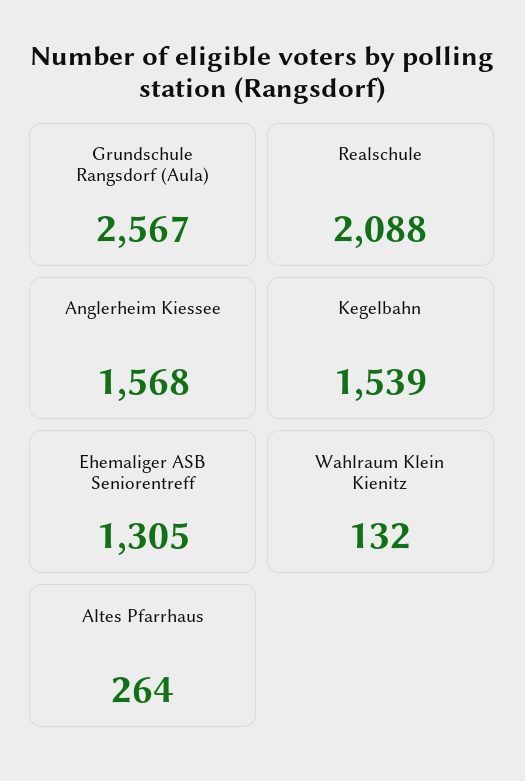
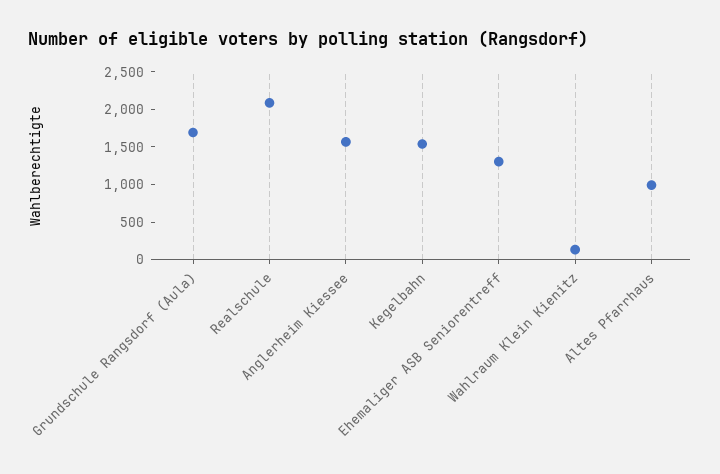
Grundschule Rangsdorf (Aula): 2567 -> 1750
Altes Pfarrhaus: 264 -> 1000

